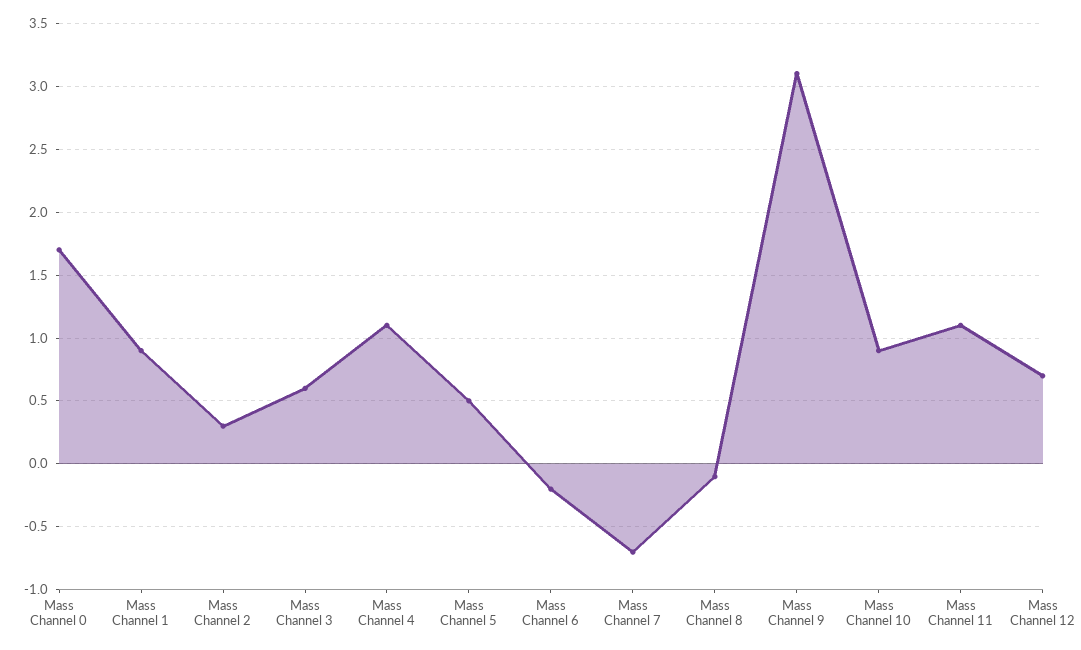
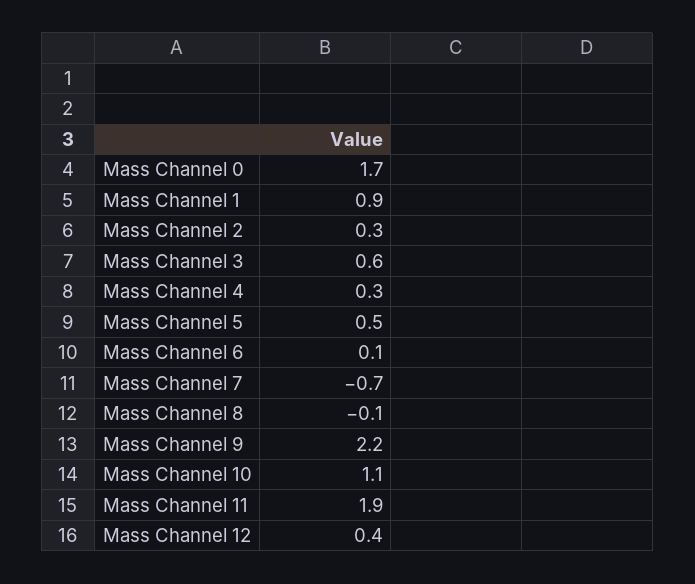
Mass Channel 4: 1.1 -> 0.3
Mass Channel 6: -0.2 -> 0.1
Mass Channel 9: 3.1 -> 2.2
Mass Channel 10: 0.9 -> 1.1
Mass Channel 11: 1.1 -> 1.9
Mass Channel 12: 0.7 -> 0.4

